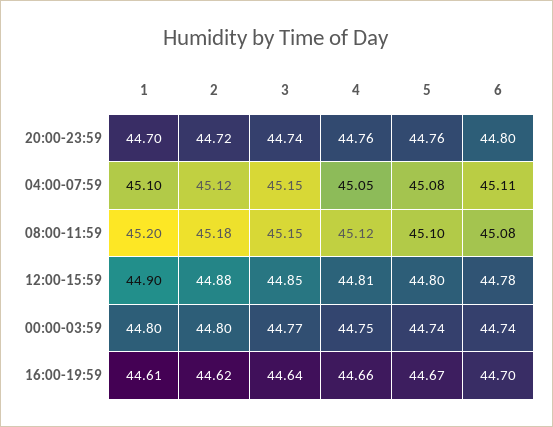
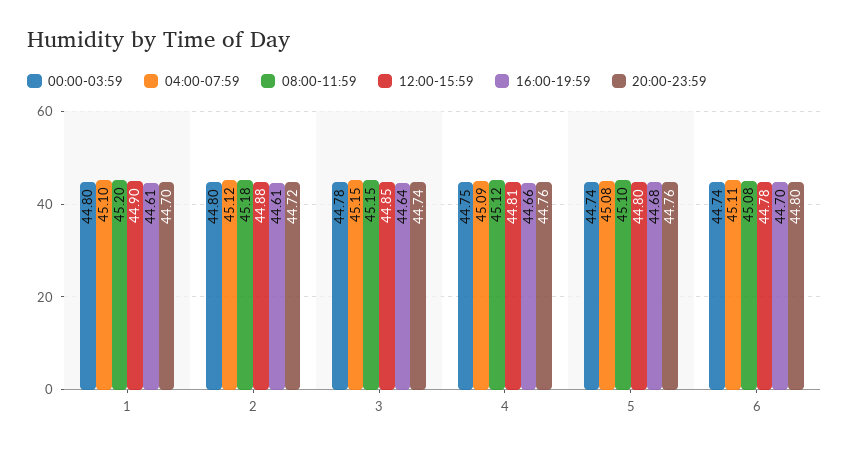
04:00-07:59, 4: 45.05 -> 45.09
00:00-03:59, 3: 44.77 -> 44.78
16:00-19:59, 2: 44.62 -> 44.61
16:00-19:59, 5: 44.67 -> 44.68

